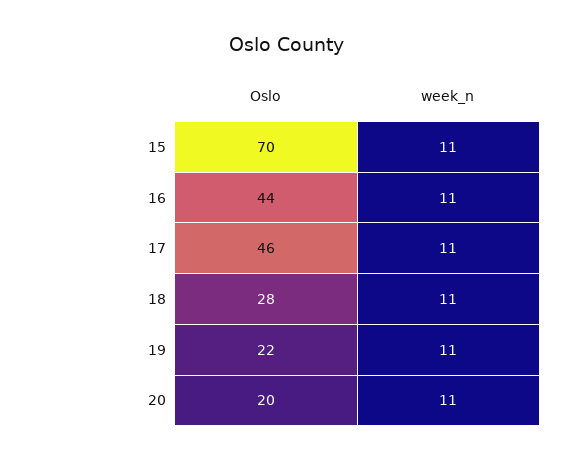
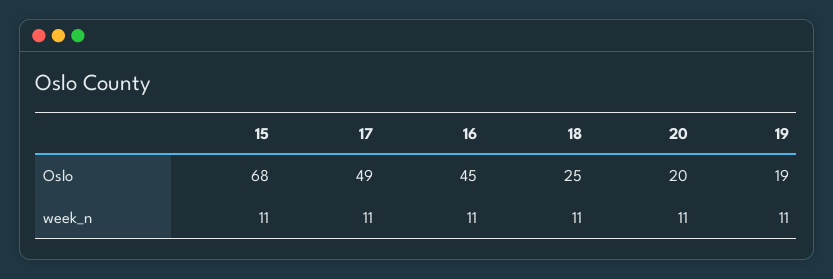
Oslo, 15: 70 -> 68
Oslo, 16: 44 -> 45
Oslo, 17: 46 -> 49
Oslo, 18: 28 -> 25
Oslo, 19: 22 -> 19

